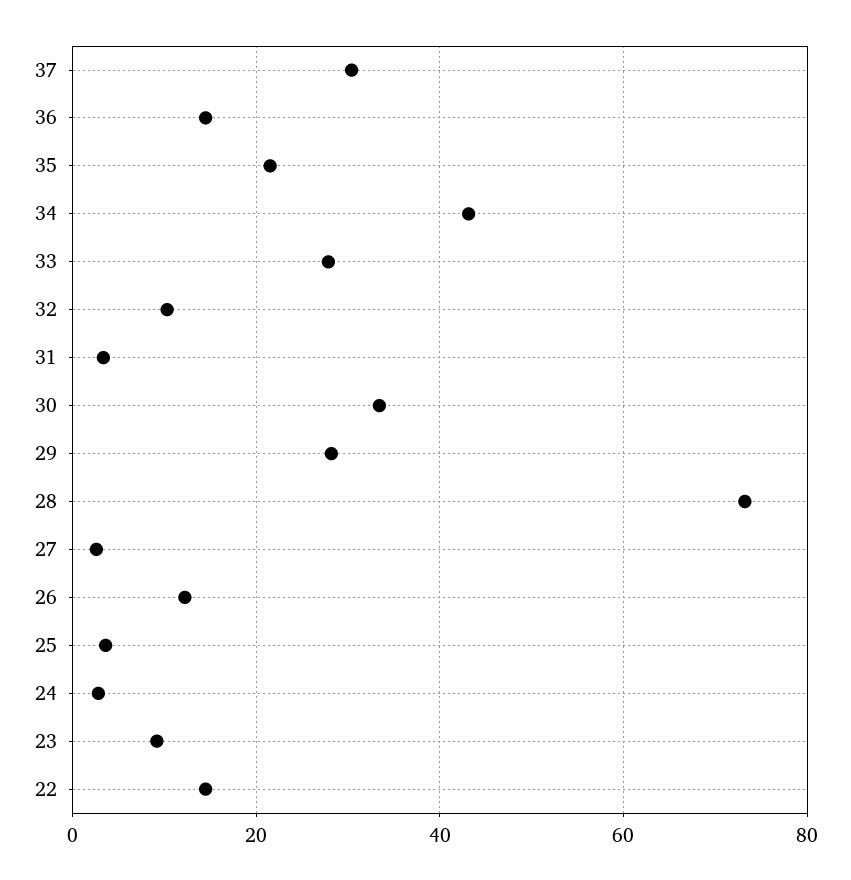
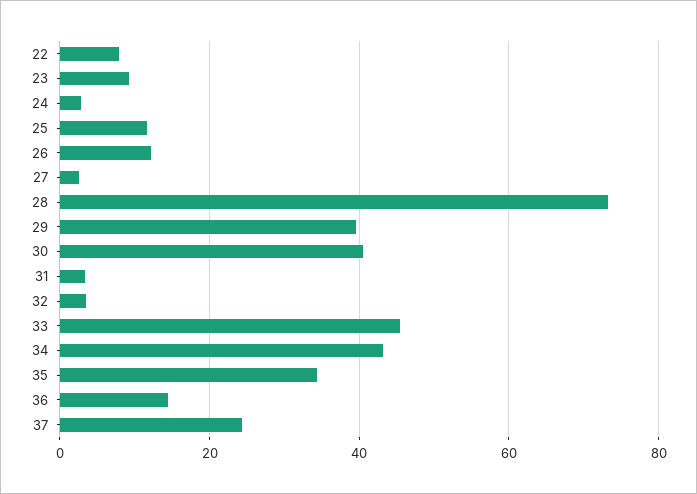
37: 30 -> 24
35: 22 -> 34
33: 28 -> 46
32: 10 -> 4
30: 34 -> 40
29: 28 -> 40
25: 4 -> 12
22: 14 -> 8

